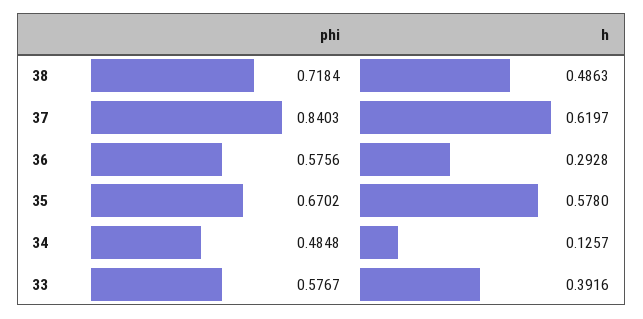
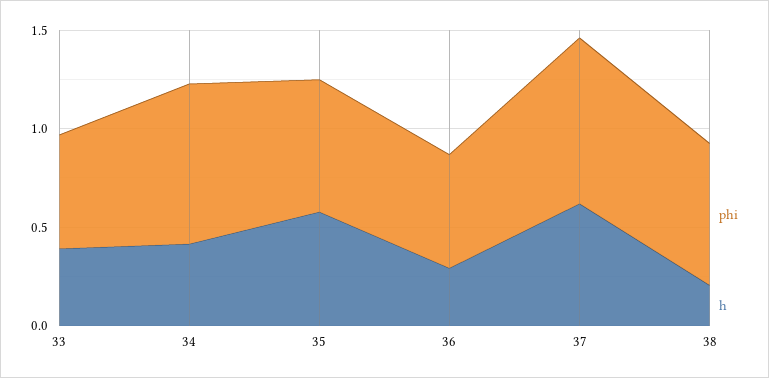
h, 38: 0.4863 -> 0.2
phi, 34: 0.4848 -> 0.8
h, 34: 0.1257 -> 0.4

